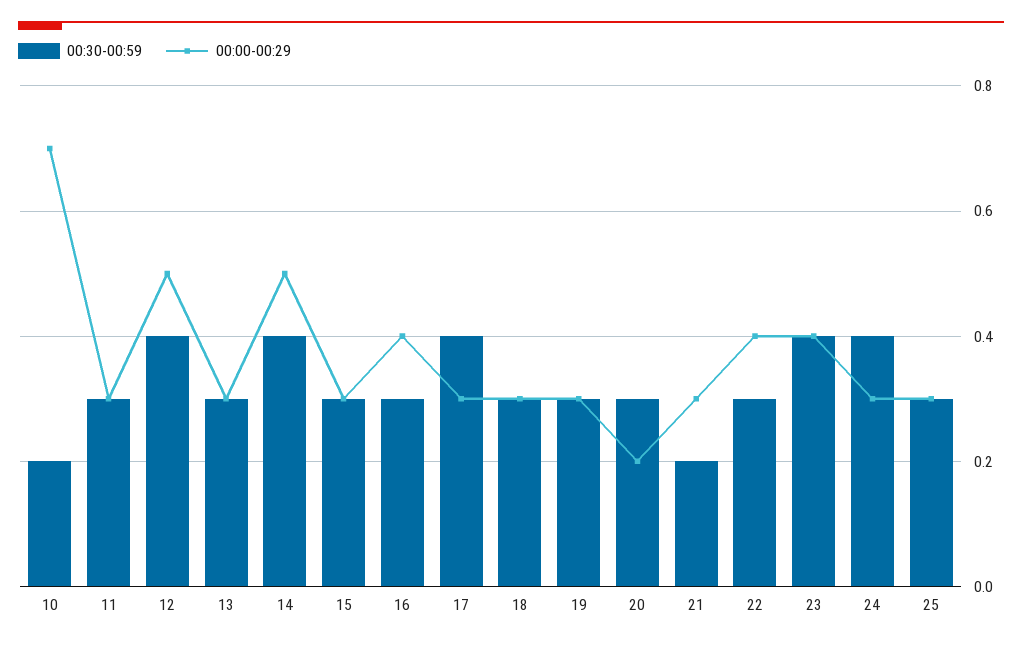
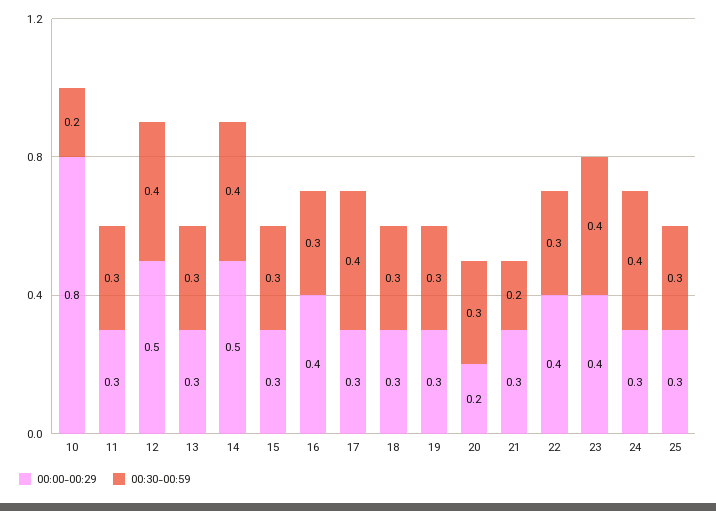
00:00-00:29, 10: 0.7 -> 0.8

